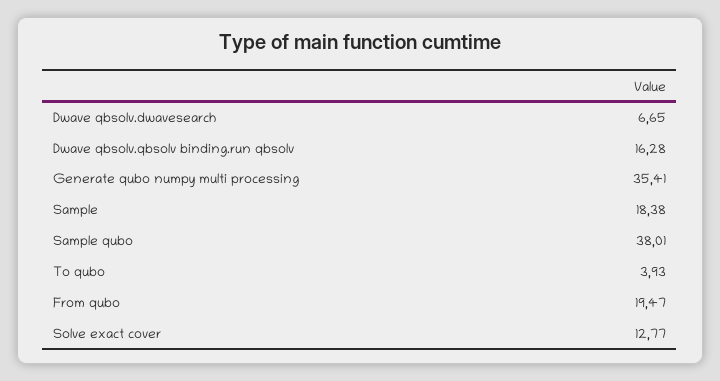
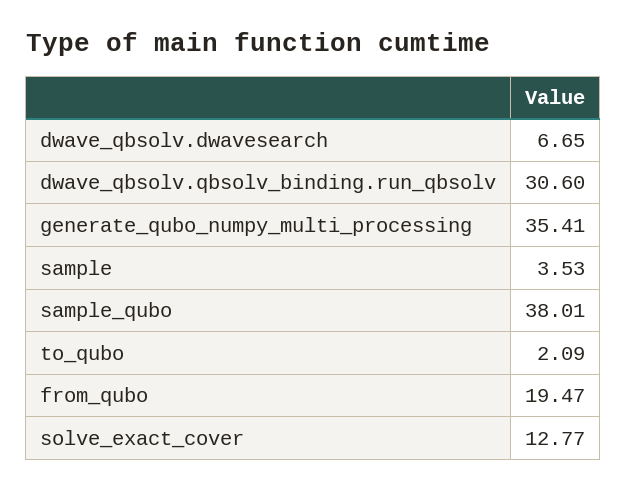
Dwave qbsolv.qbsolv binding.run qbsolv: 16.28 -> 30.6
Sample: 18.38 -> 3.53
To qubo: 3.93 -> 2.09

